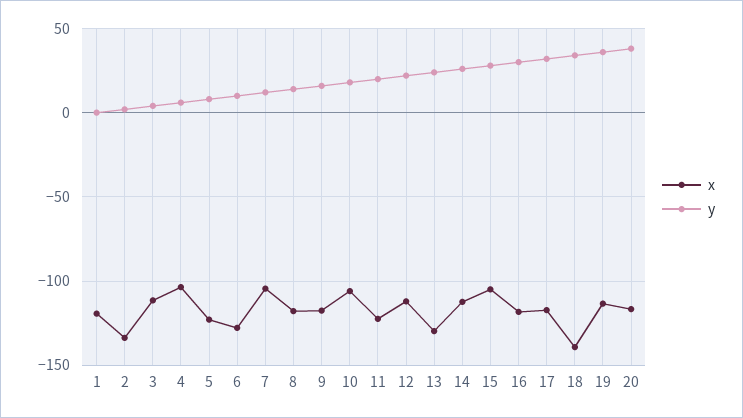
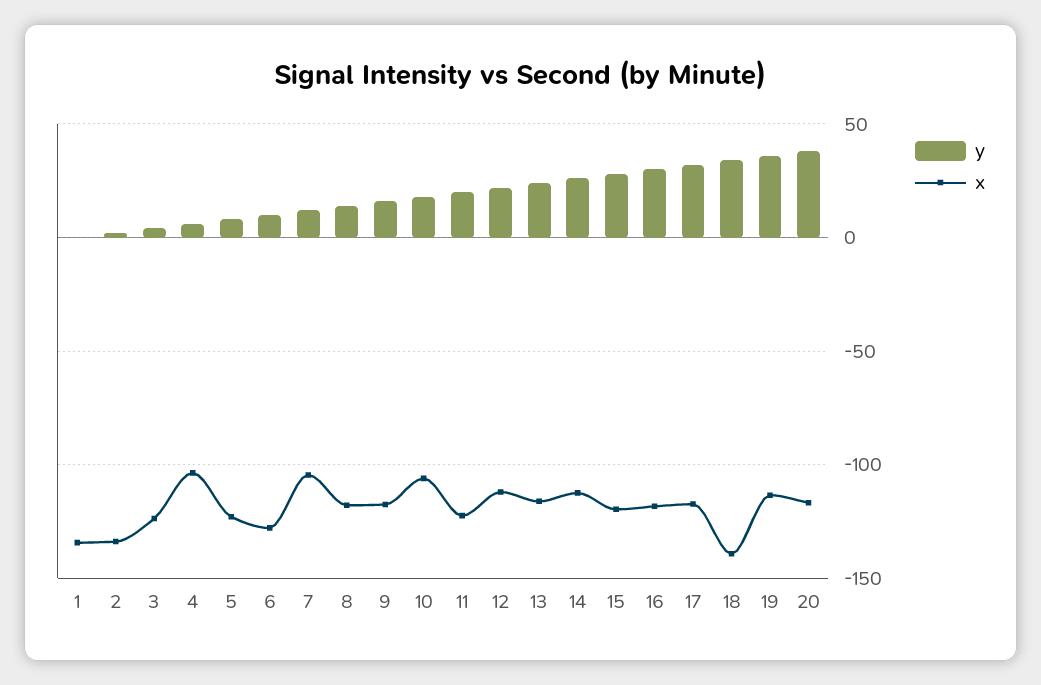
x, 1: -120 -> -135
x, 3: -110 -> -125
x, 13: -130 -> -115
x, 15: -105 -> -120

